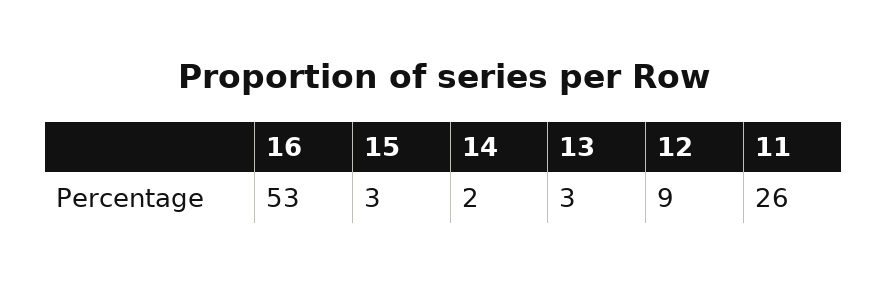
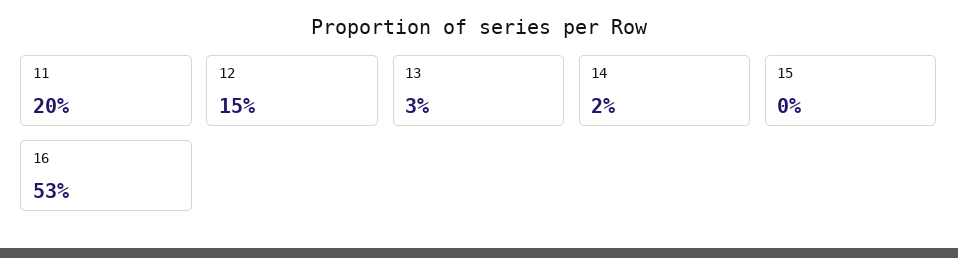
15: 3 -> 0
12: 9 -> 15
11: 26 -> 20

